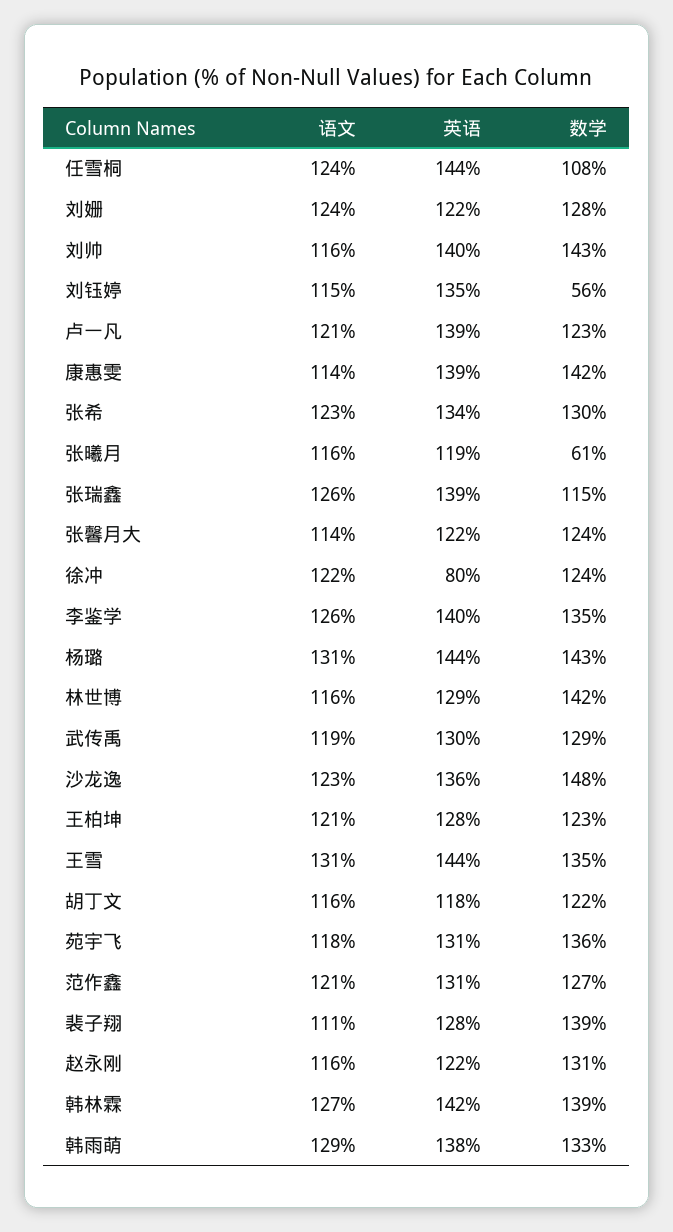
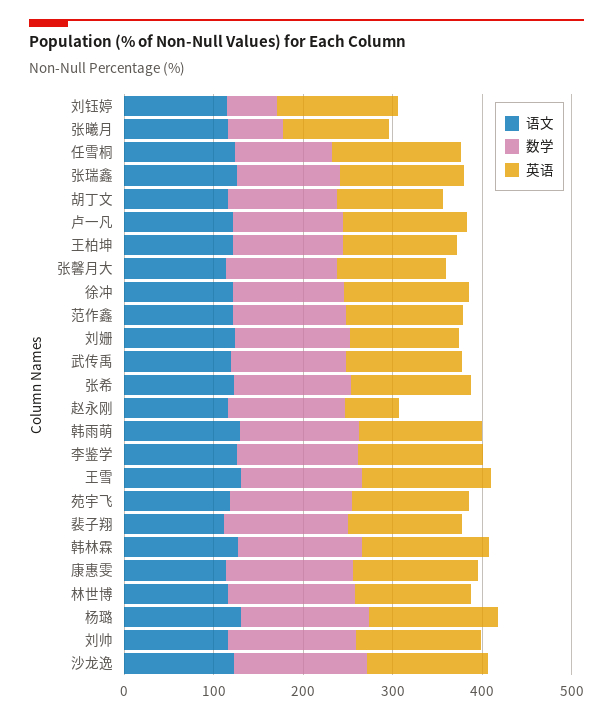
英语, 徐冲: 80 -> 140
英语, 赵永刚: 122 -> 60

